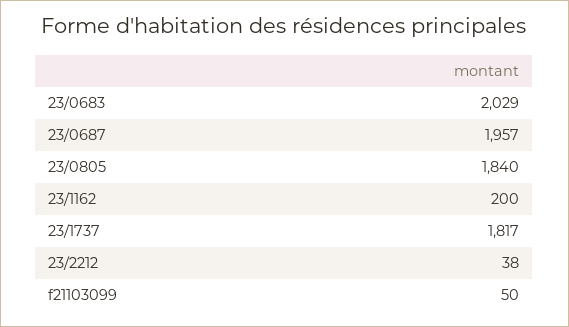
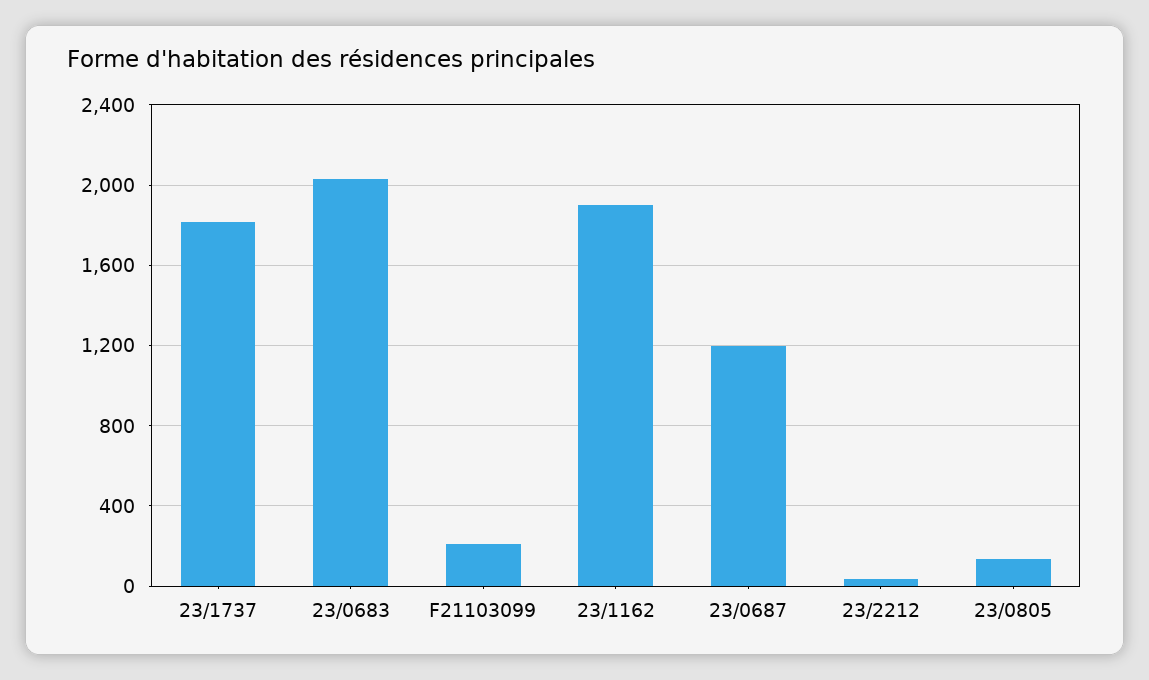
23/0687: 1957 -> 1200
23/0805: 1840 -> 150
23/1162: 200 -> 1900
f21103099: 50 -> 200

